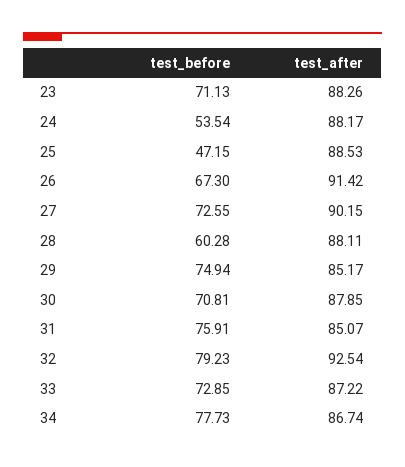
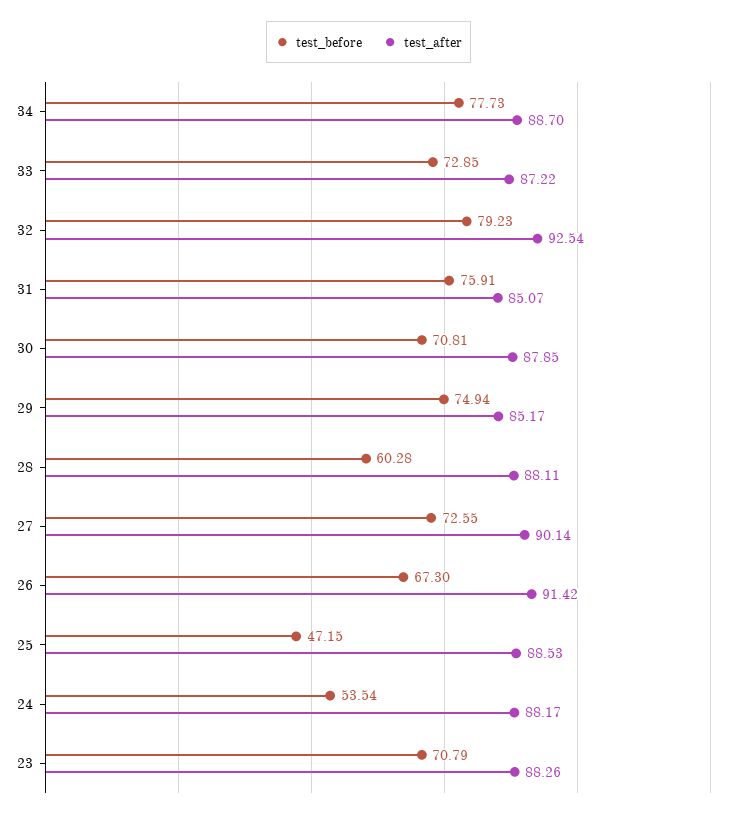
test_before, 23: 71.13 -> 70.79
test_after, 27: 90.15 -> 90.14
test_after, 34: 86.74 -> 88.7

